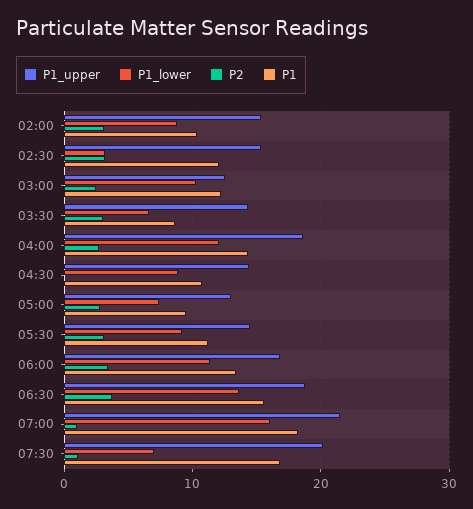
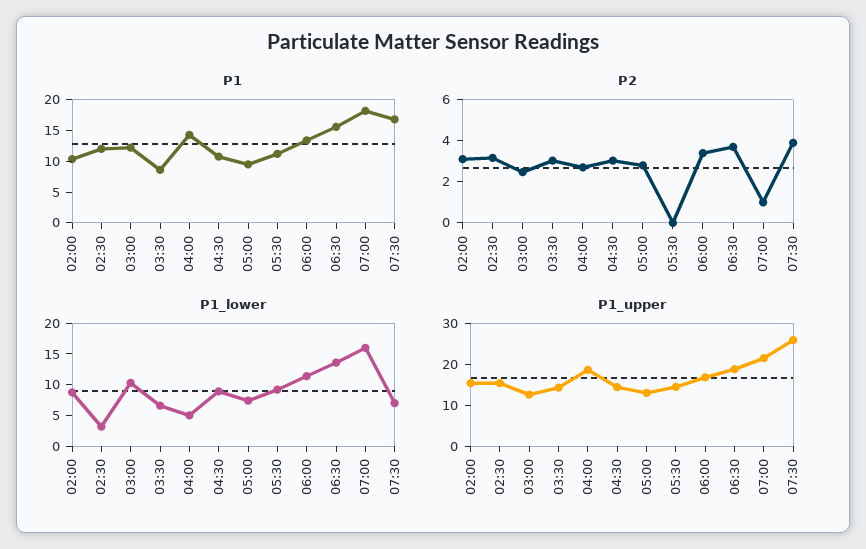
P1_lower, 04:00: 12 -> 5
P2, 04:30: 0 -> 3
P2, 05:30: 3 -> 0
P1_upper, 07:30: 20 -> 26
P2, 07:30: 1 -> 4

